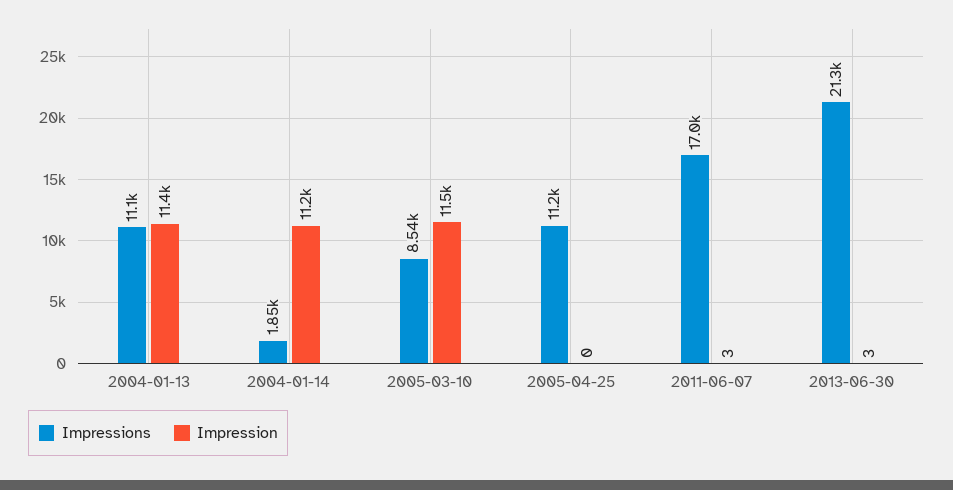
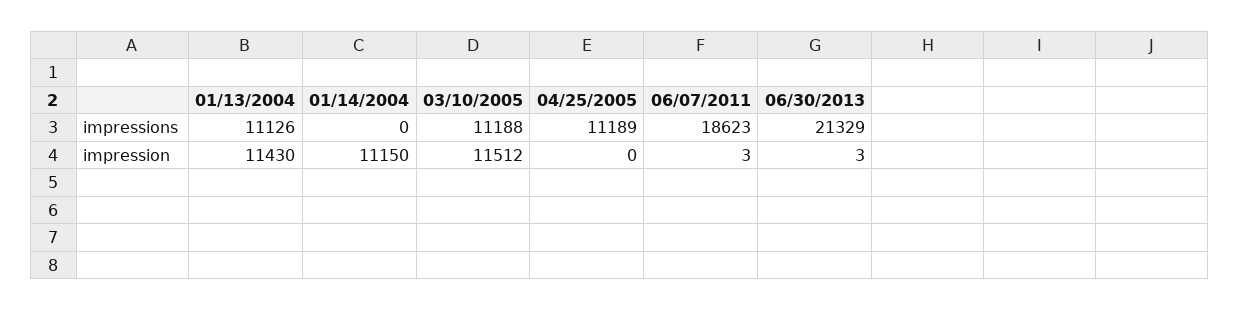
Impressions, 2004-01-14: 1850 -> 0
Impressions, 2005-03-10: 8540 -> 11188
Impressions, 2011-06-07: 17000 -> 18623

